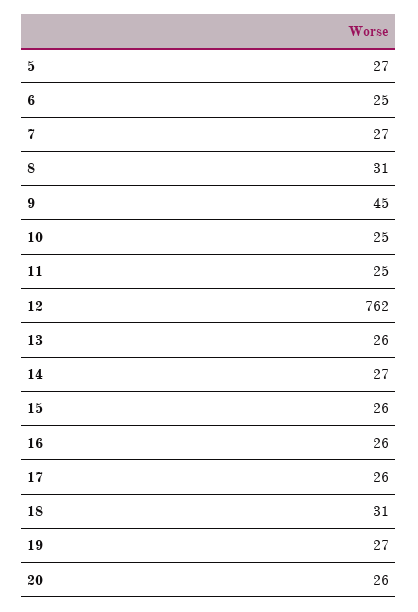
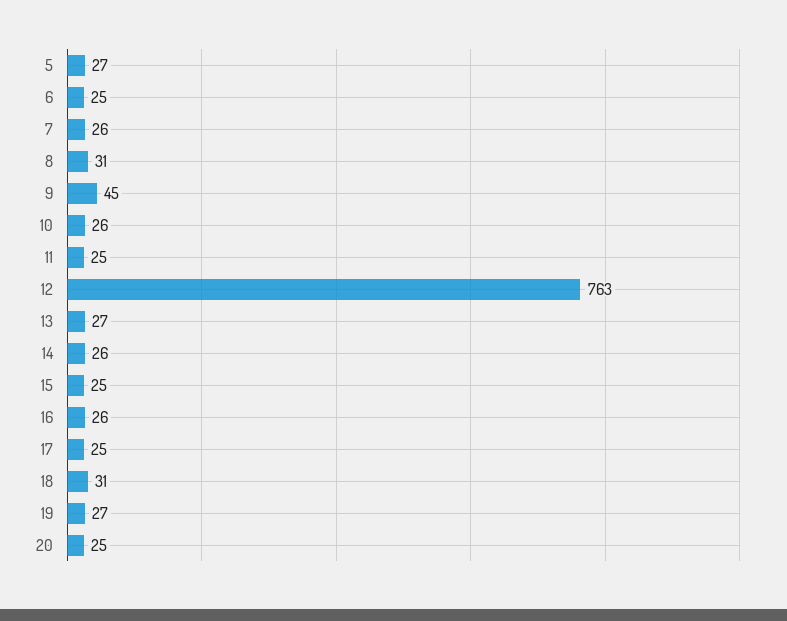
7: 27 -> 26
10: 25 -> 26
12: 762 -> 763
13: 26 -> 27
14: 27 -> 26
15: 26 -> 25
17: 26 -> 25
20: 26 -> 25

